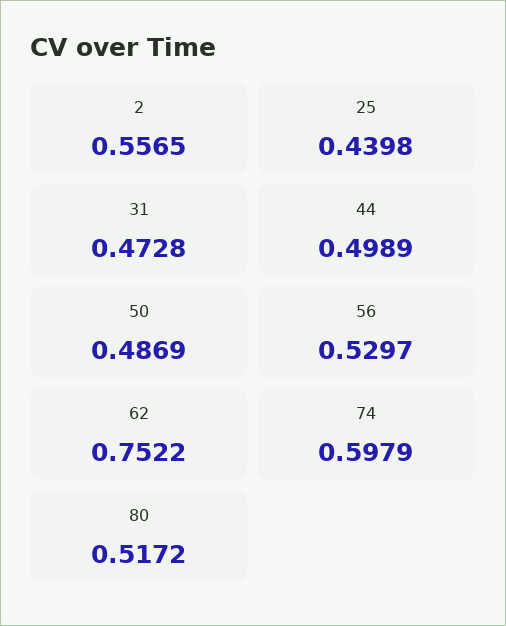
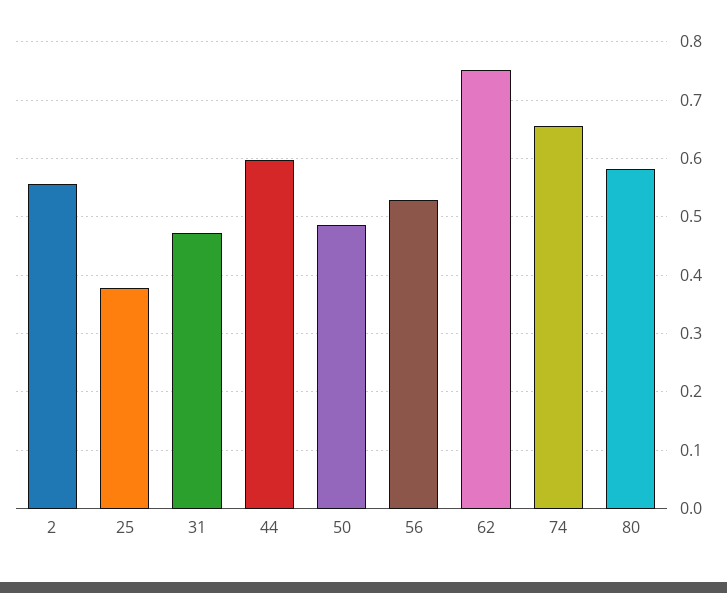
25: 0.4398 -> 0.38
44: 0.4989 -> 0.6
74: 0.5979 -> 0.66
80: 0.5172 -> 0.58

